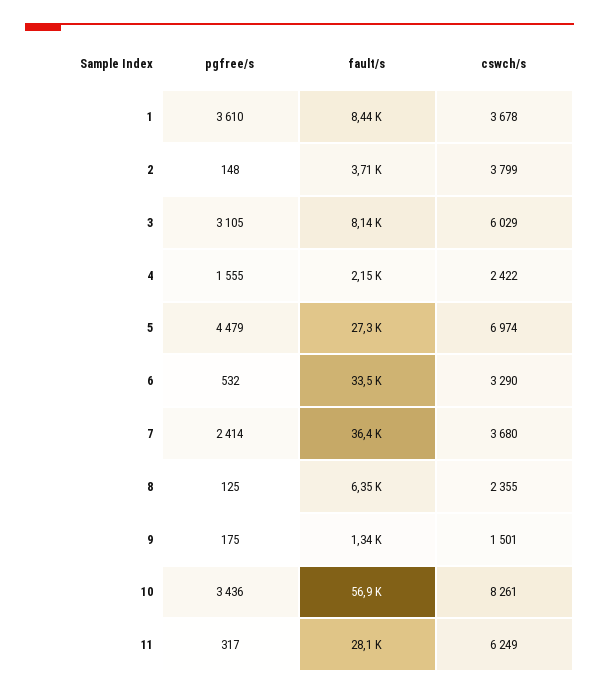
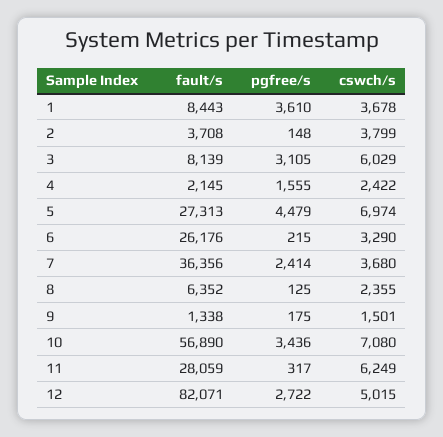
pgfree/s, 6: 532 -> 215
fault/s, 6: 33500 -> 26176
cswch/s, 10: 8261 -> 7080
fault/s, 12: none -> 82071
pgfree/s, 12: none -> 2722
cswch/s, 12: none -> 5015

